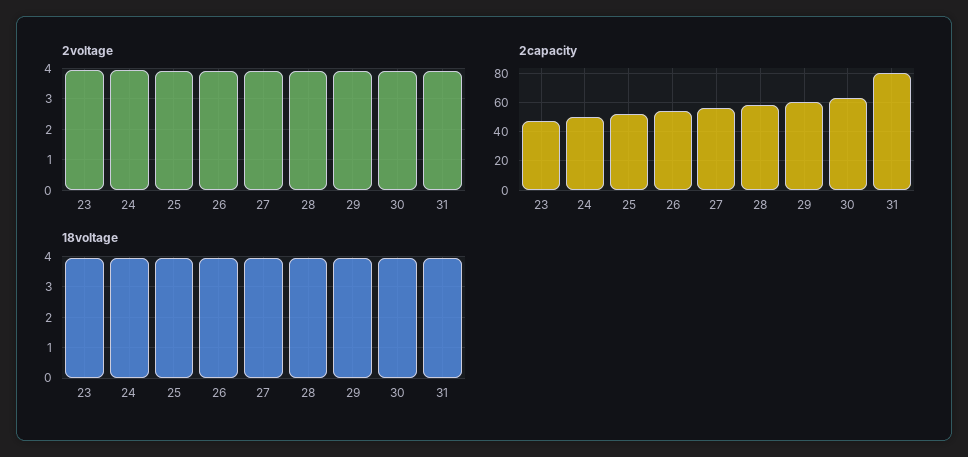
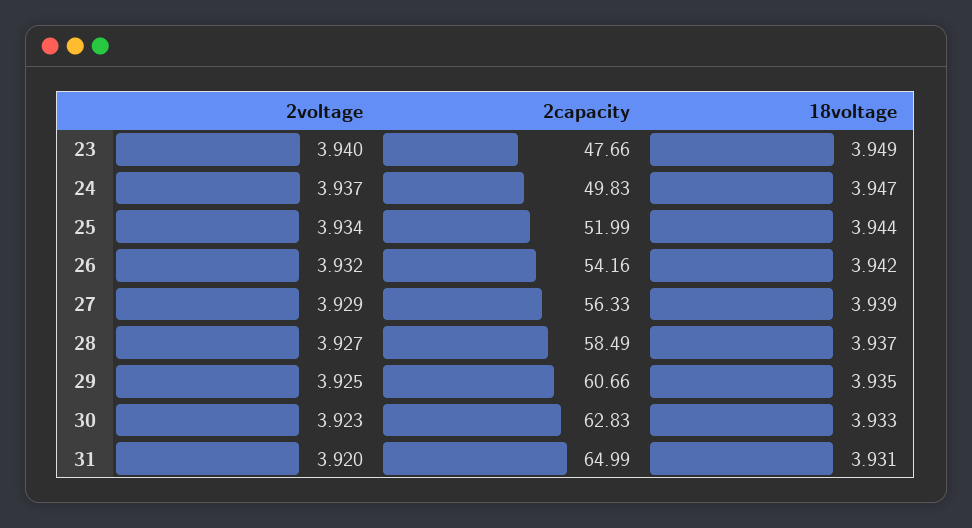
2capacity, 31: 80 -> 64.99

